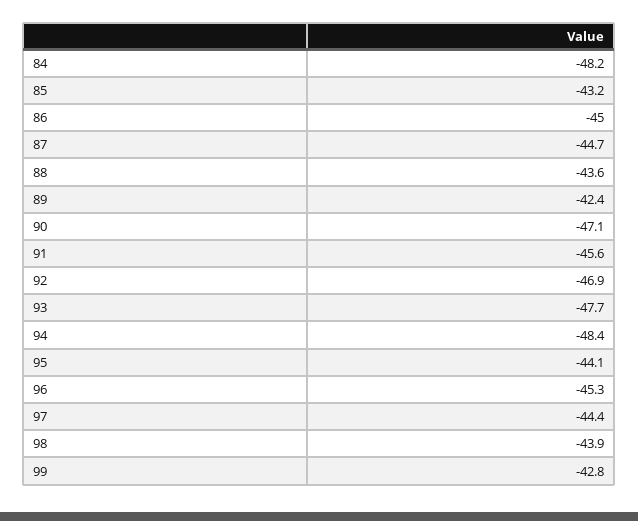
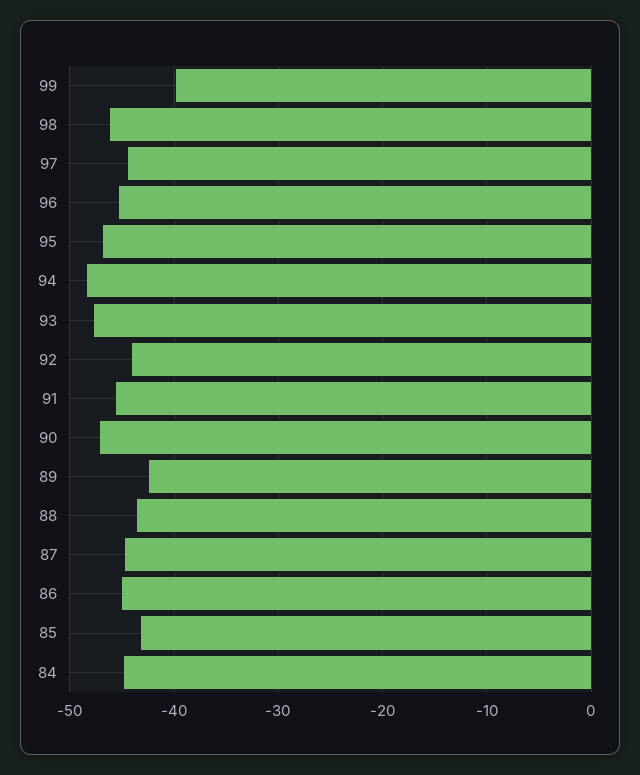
84: -48.2 -> -45
92: -46.9 -> -44
95: -44.1 -> -47
98: -43.9 -> -46
99: -42.8 -> -40

